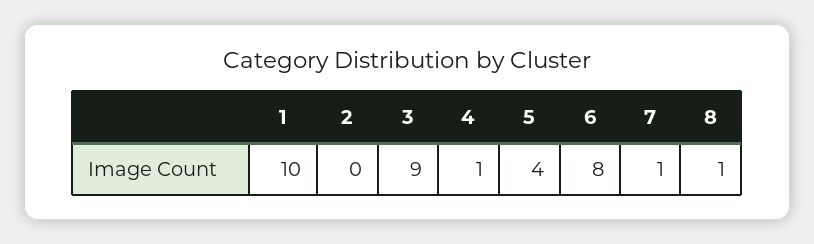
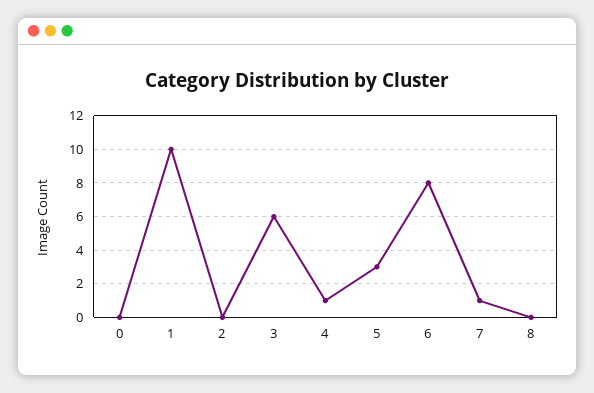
3: 9 -> 6
5: 4 -> 3
8: 1 -> 0
0: none -> 0

